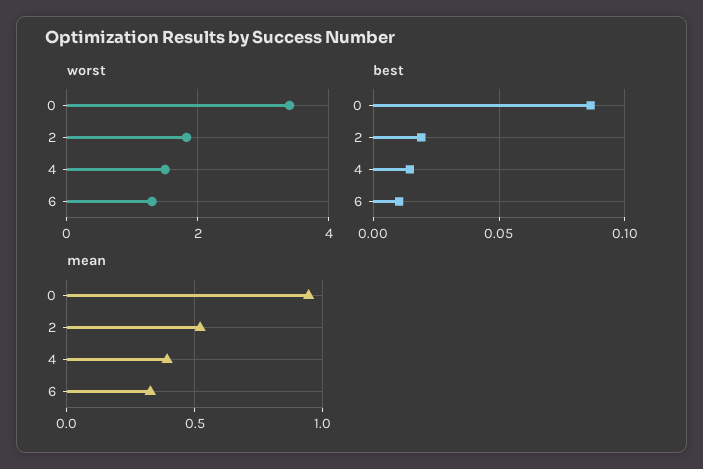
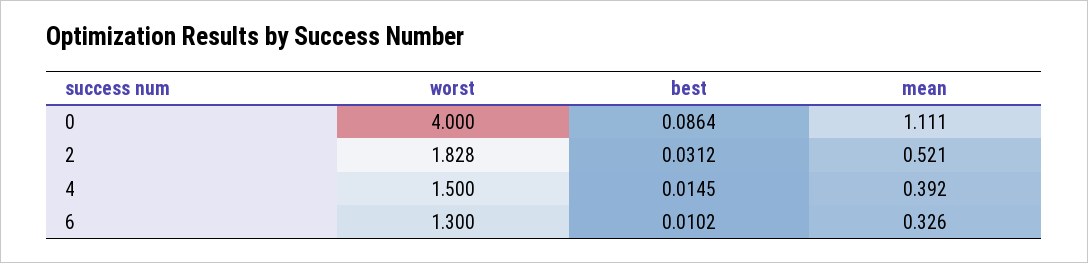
worst, 0: 3.4 -> 4
best, 2: 0.02 -> 0.0312
mean, 0: 0.95 -> 1.111

